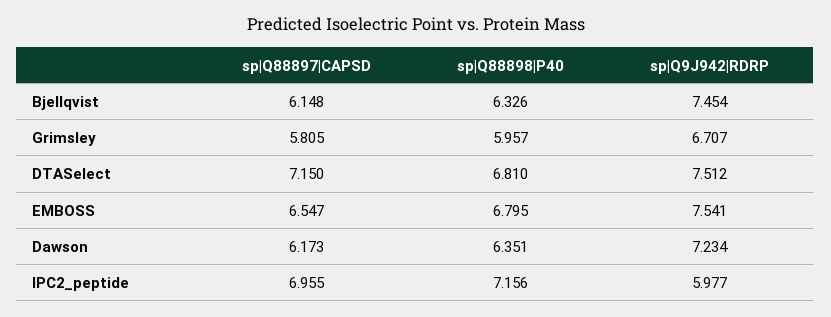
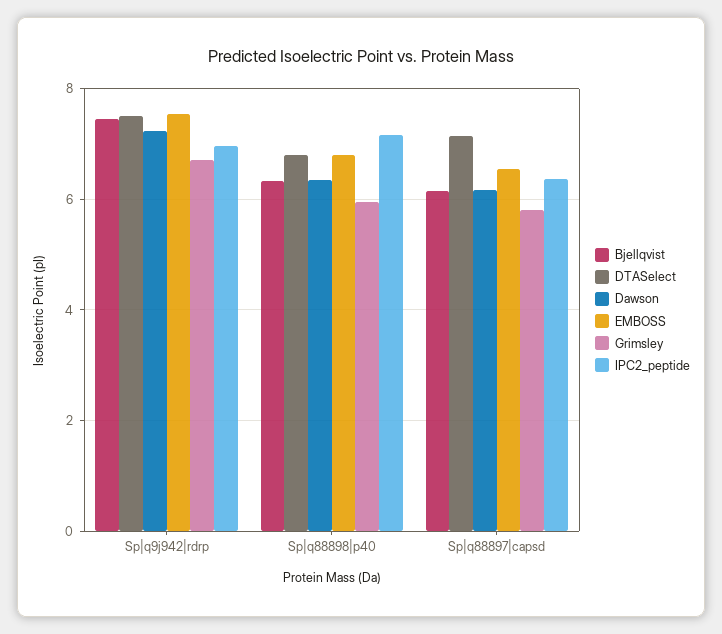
IPC2_peptide, sp|Q88897|CAPSD: 6.955 -> 6.4
IPC2_peptide, sp|Q9J942|RDRP: 5.977 -> 7

